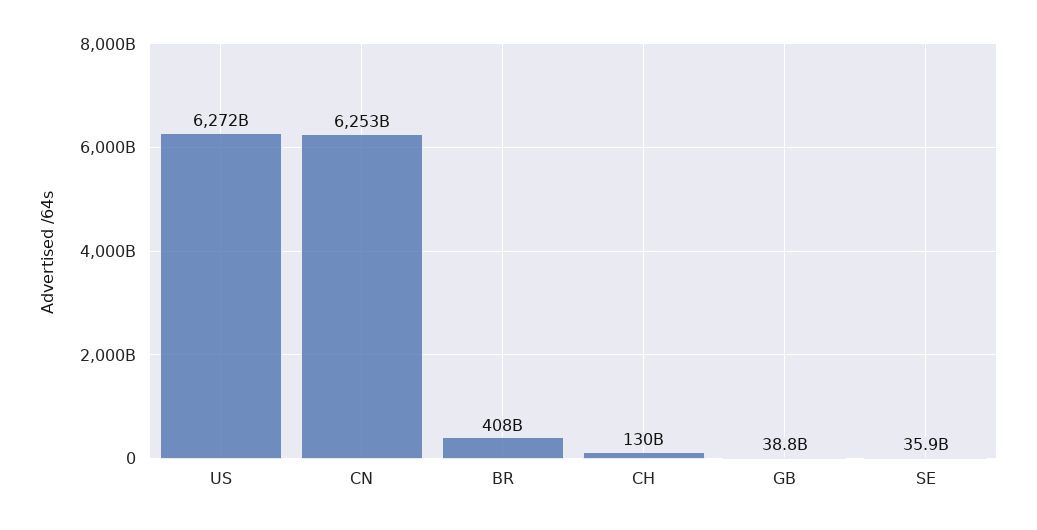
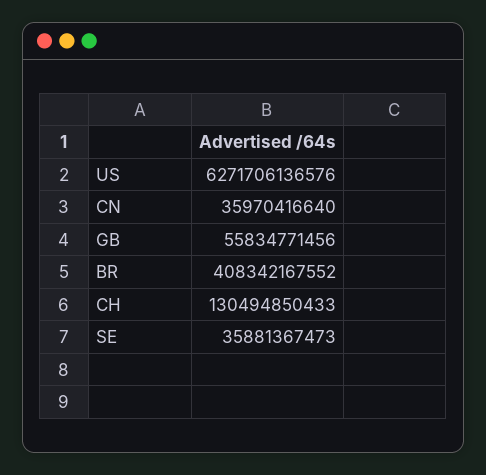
CN: 6253000000000 -> 35970416640
GB: 38800000000 -> 55834771456

